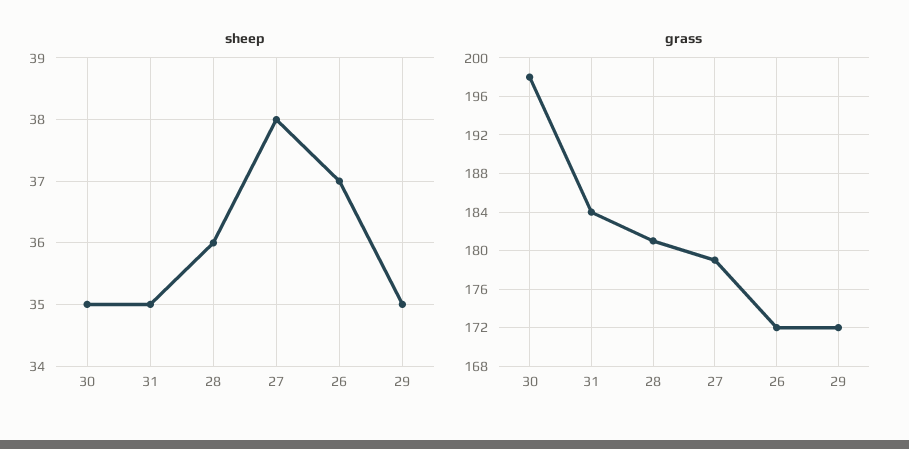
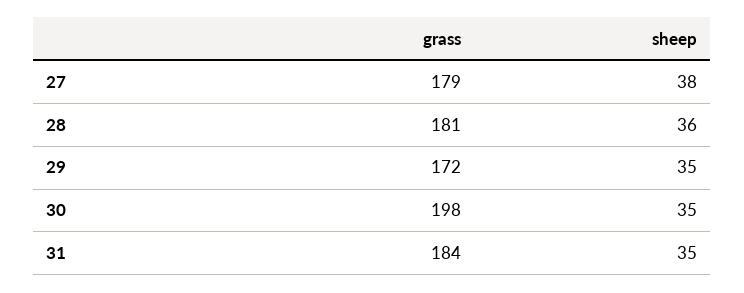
sheep, 26: 37 -> none
grass, 26: 172 -> none

